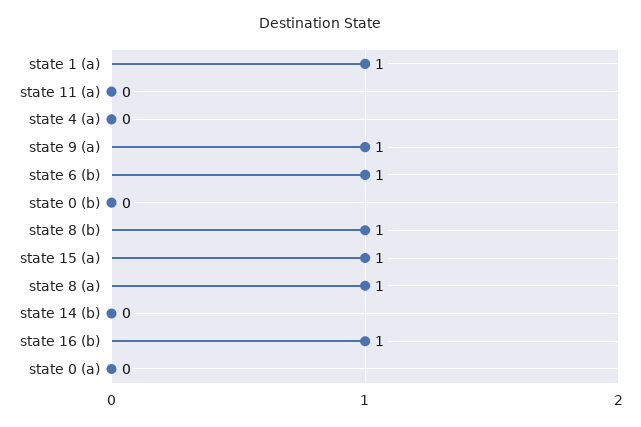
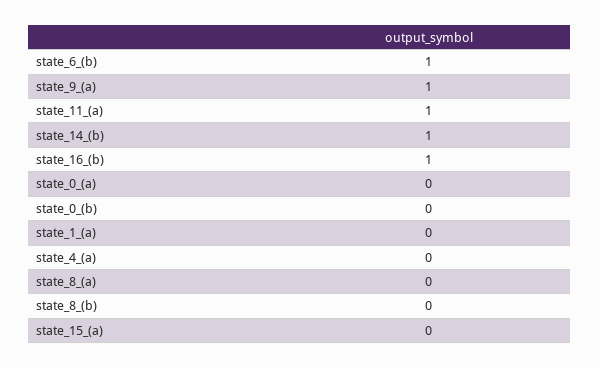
state 1 (a): 1 -> 0
state 11 (a): 0 -> 1
state 8 (b): 1 -> 0
state 15 (a): 1 -> 0
state 8 (a): 1 -> 0
state 14 (b): 0 -> 1

